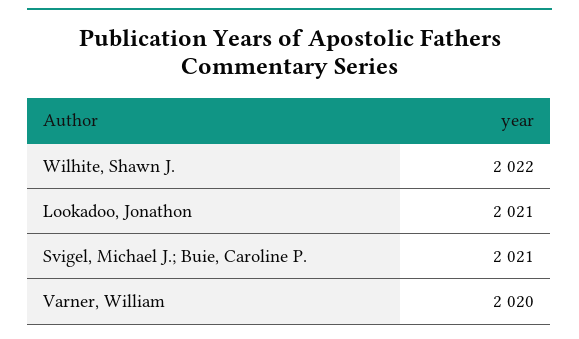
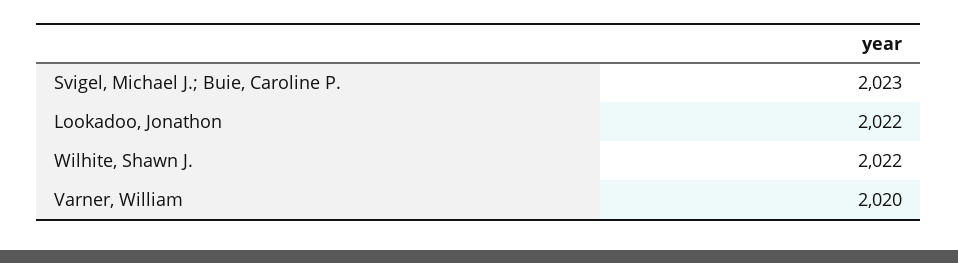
Lookadoo, Jonathon: 2021 -> 2022
Svigel, Michael J.; Buie, Caroline P.: 2021 -> 2023

